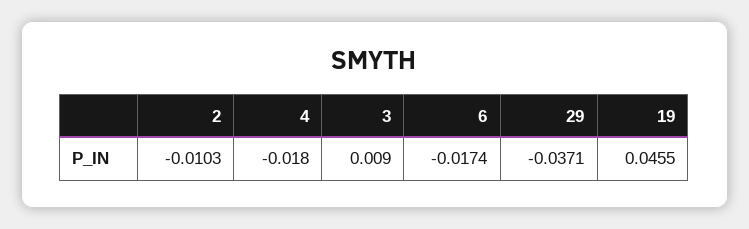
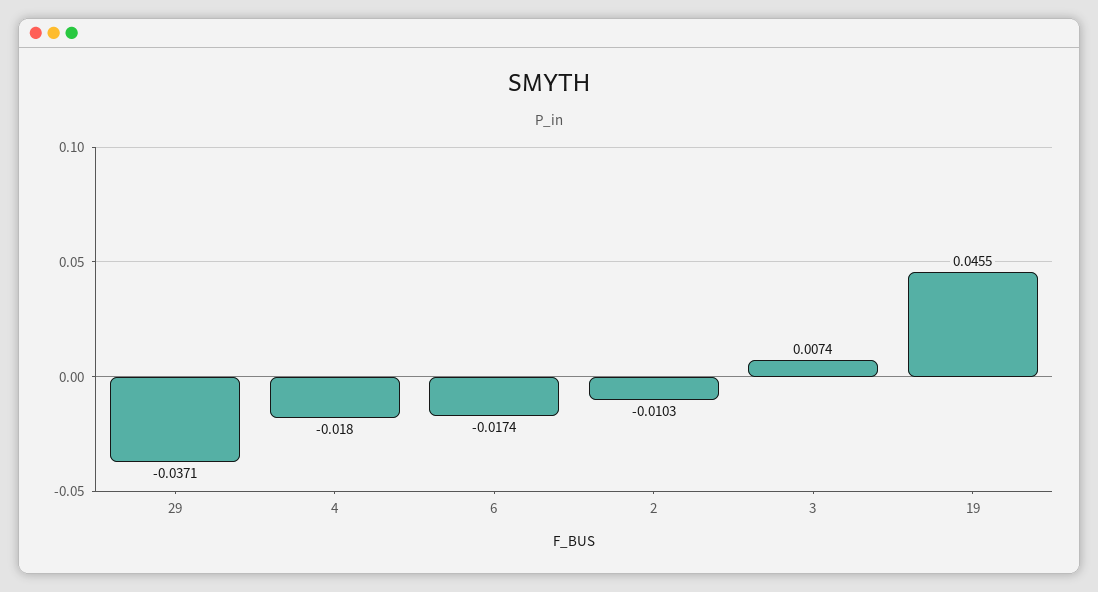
3: 0.009 -> 0.0074

